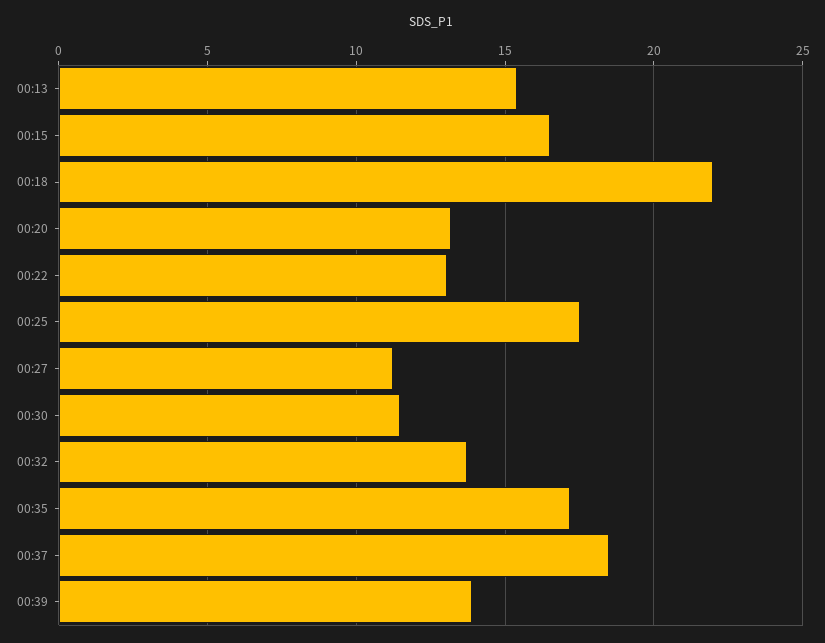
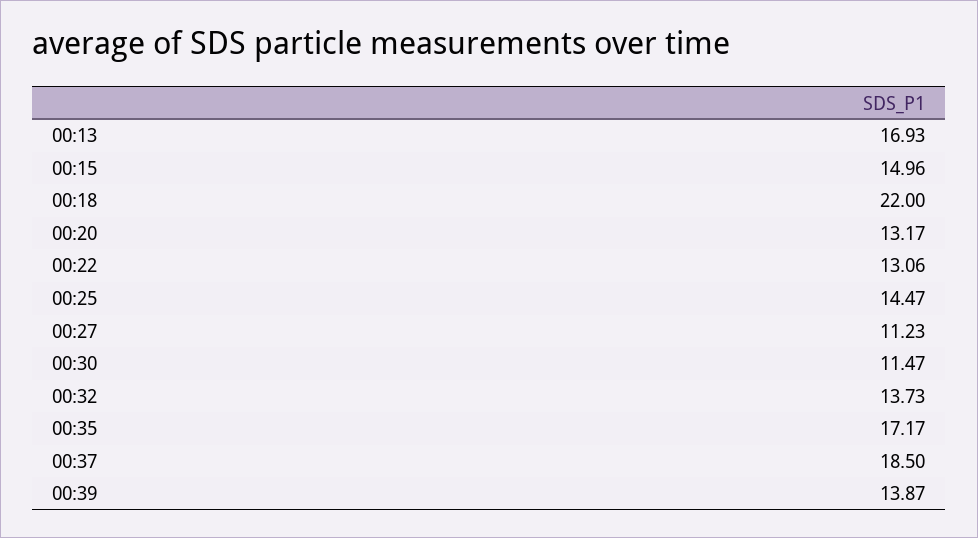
00:13: 15.5 -> 16.93
00:15: 16.5 -> 14.96
00:25: 17.5 -> 14.47

